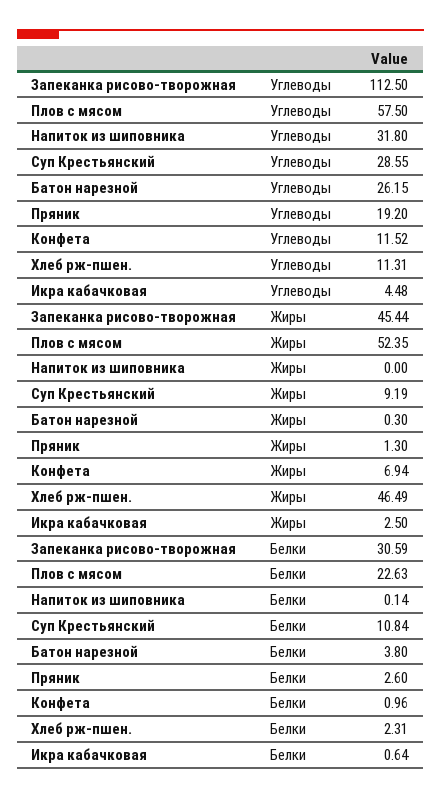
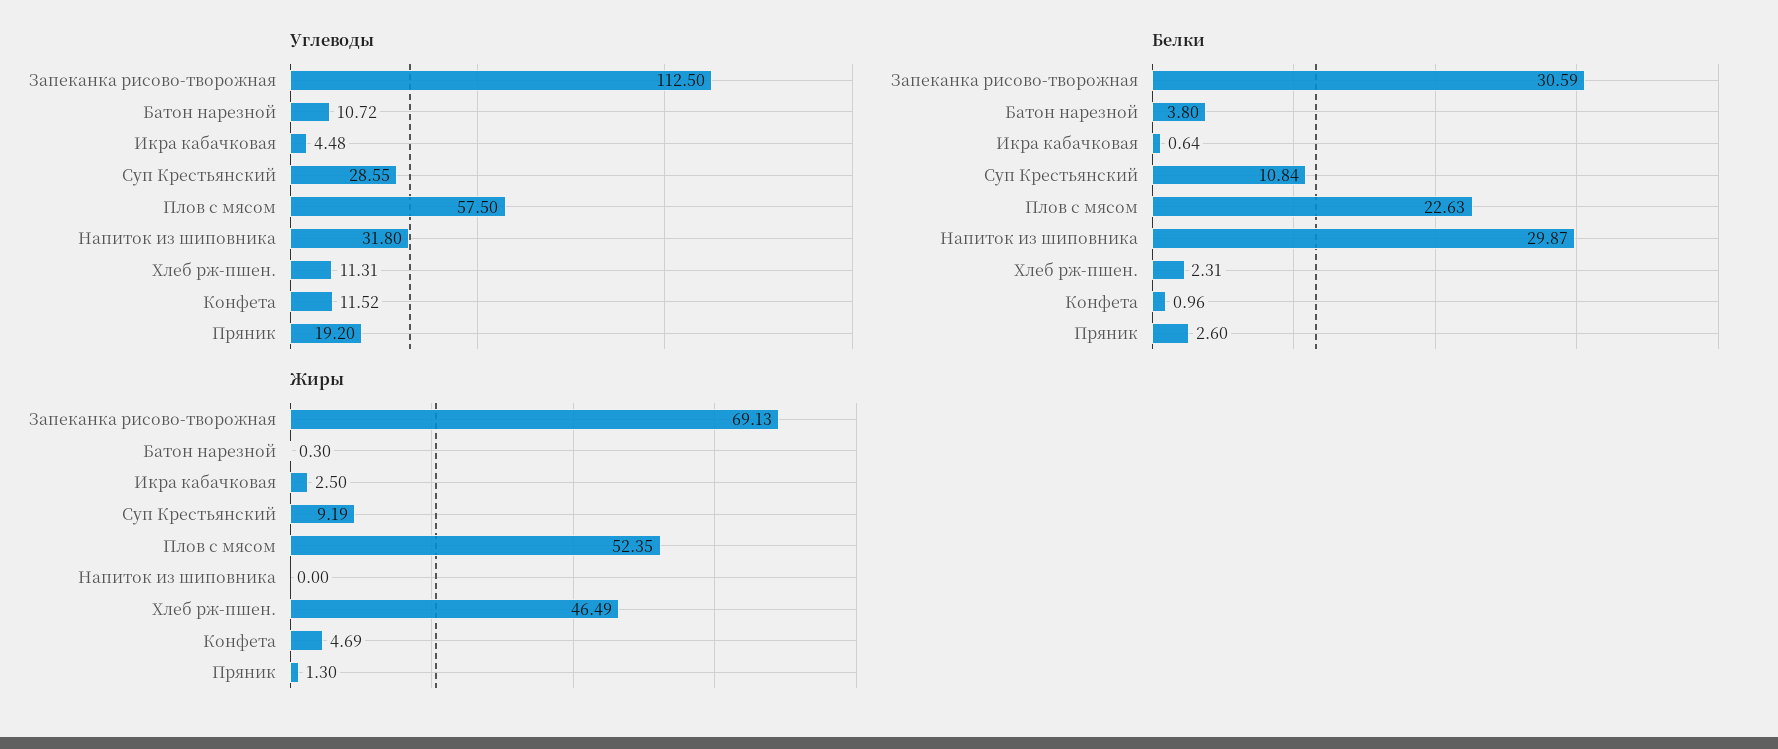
Углеводы, Батон нарезной: 26.15 -> 10.72
Жиры, Запеканка рисово-творожная: 45.44 -> 69.13
Жиры, Конфета: 6.94 -> 4.69
Белки, Напиток из шиповника: 0.14 -> 29.87

